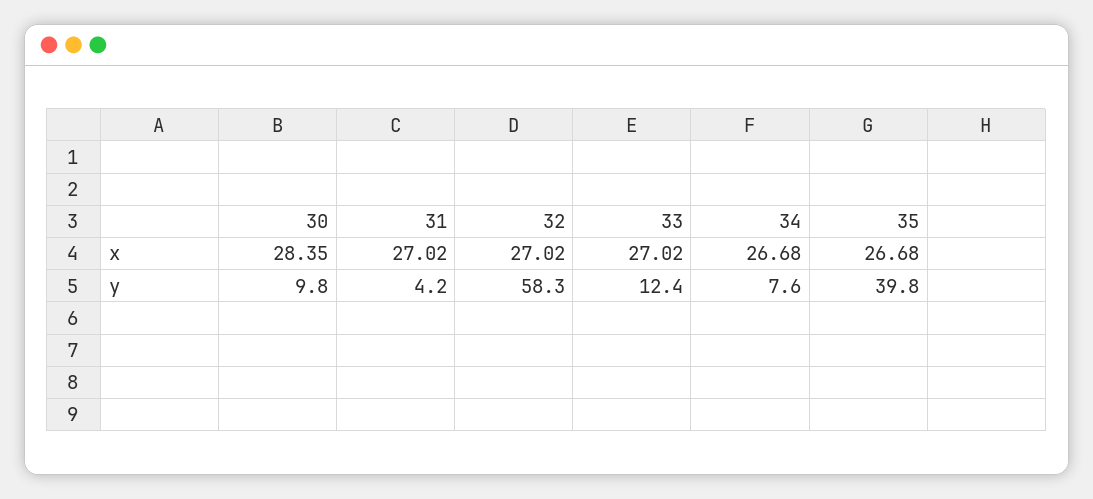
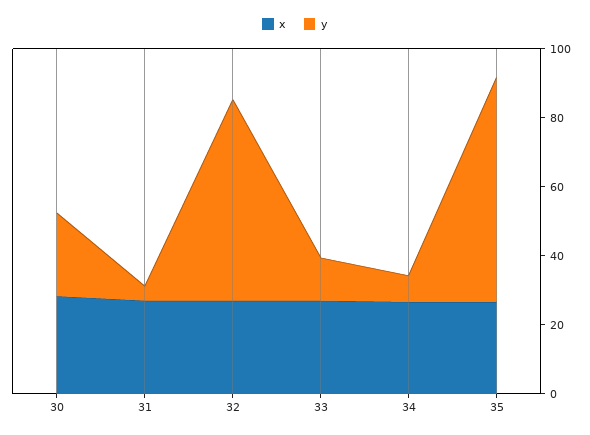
y, 30: 9.8 -> 25
y, 35: 39.8 -> 65

